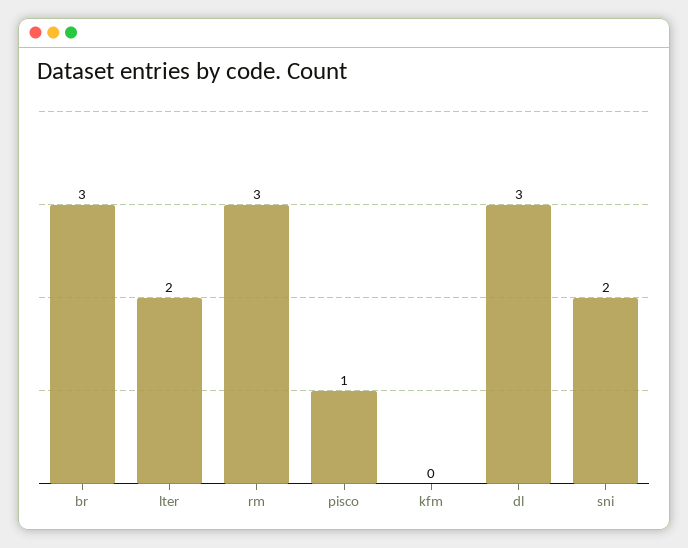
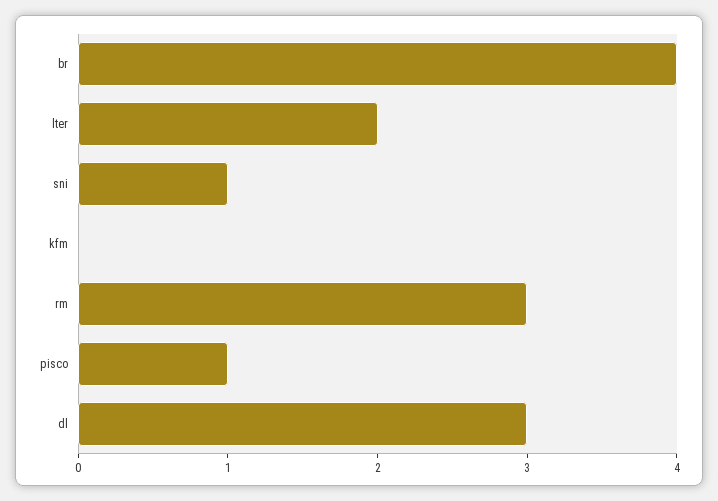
br: 3 -> 4
sni: 2 -> 1

